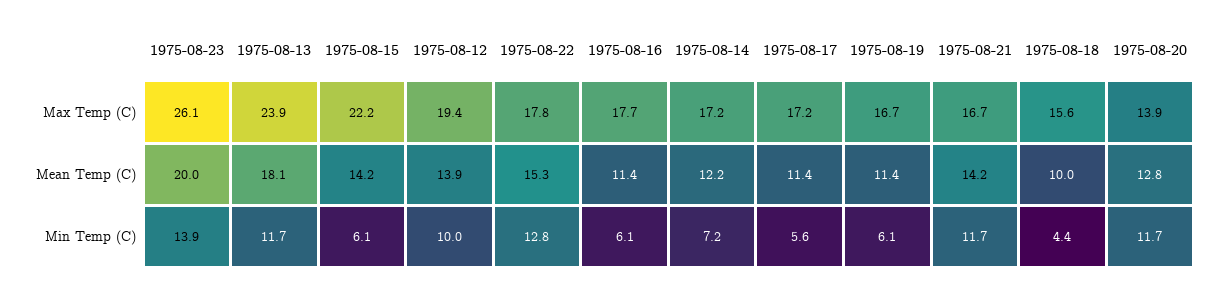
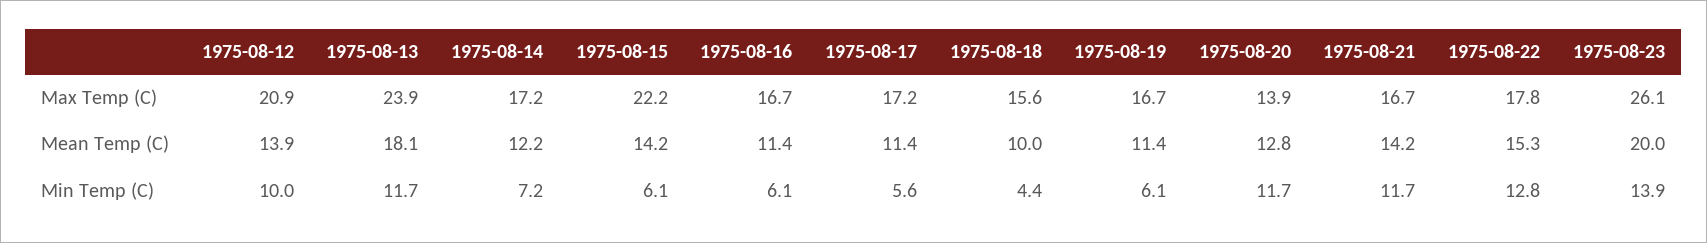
1975-08-12, Max Temp (C): 19.4 -> 20.9
1975-08-16, Max Temp (C): 17.7 -> 16.7

